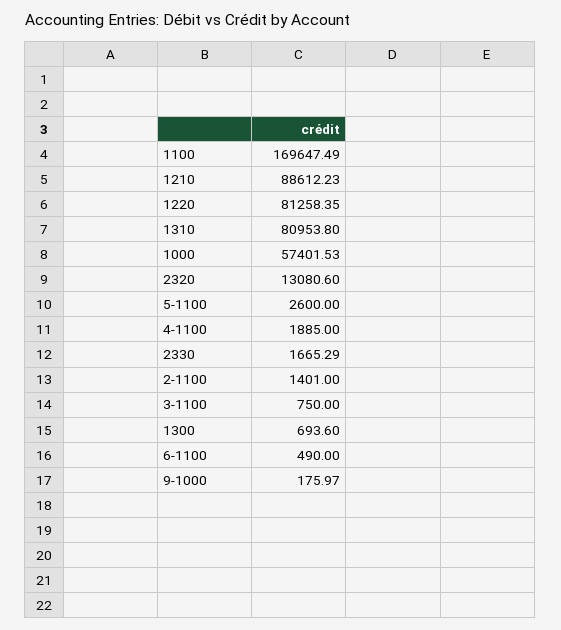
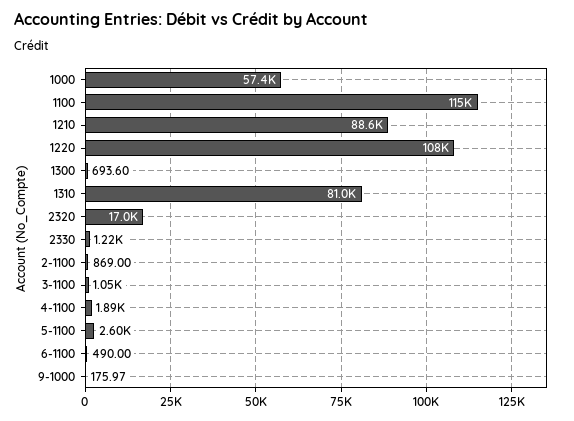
1100: 169647.49 -> 115000
1220: 81258.35 -> 108000
2320: 13080.6 -> 17000
2330: 1665.29 -> 1220
2-1100: 1401 -> 869
3-1100: 750 -> 1050

